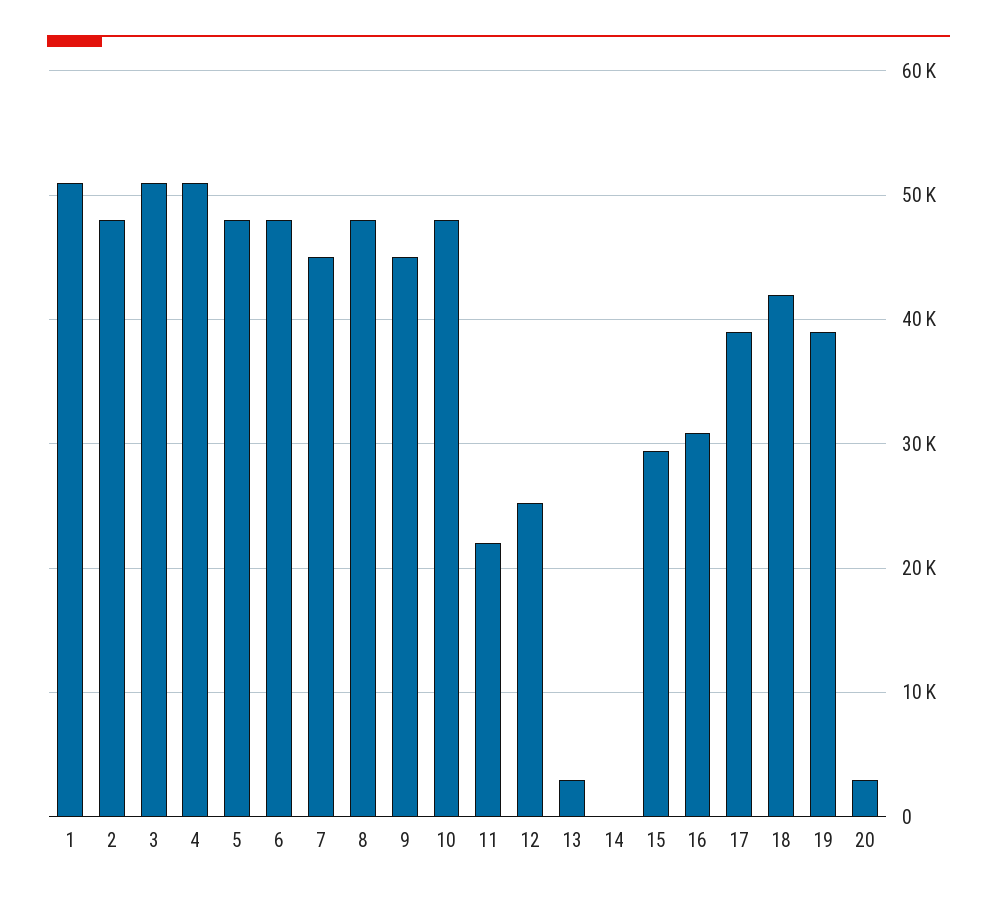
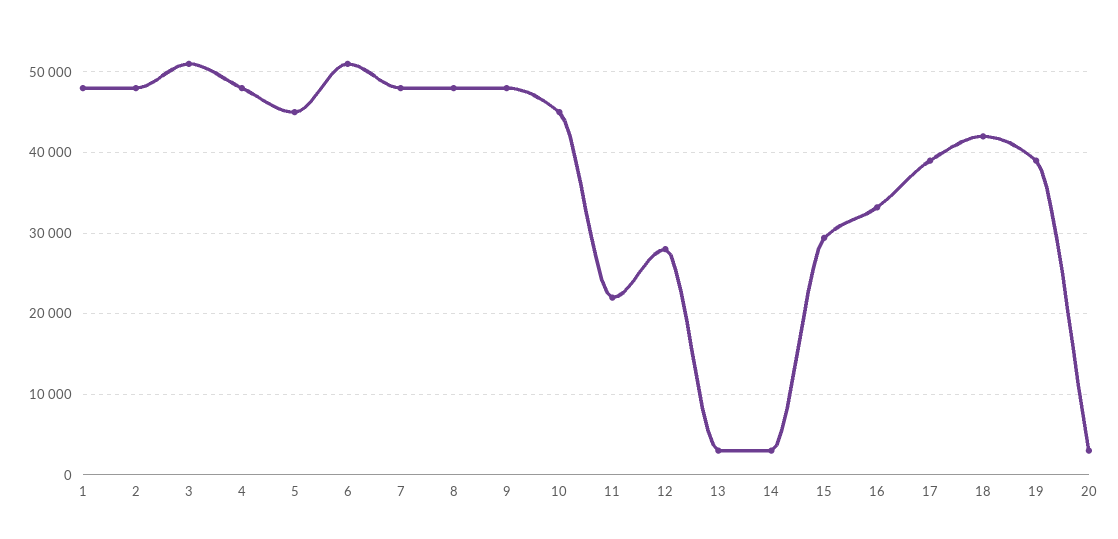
1: 51000 -> 48000
4: 51000 -> 48000
5: 48000 -> 45000
6: 48000 -> 51000
7: 45000 -> 48000
9: 45000 -> 48000
10: 48000 -> 45000
12: 25000 -> 28000
14: 0 -> 3000
16: 31000 -> 33000

